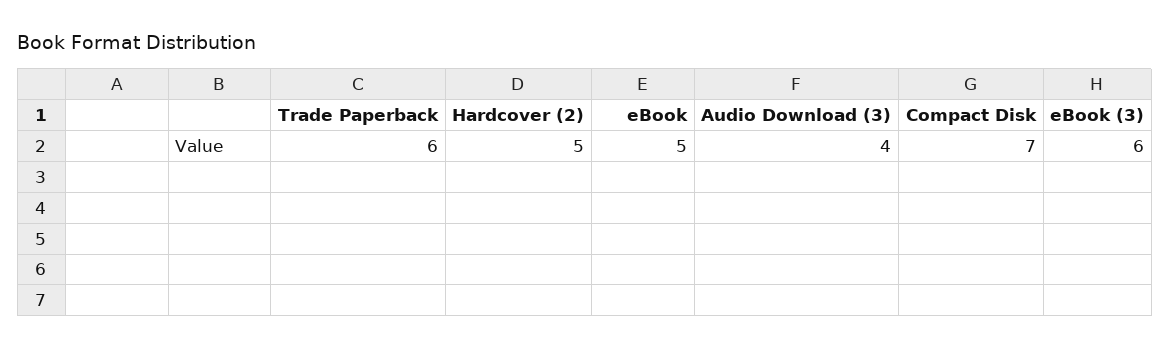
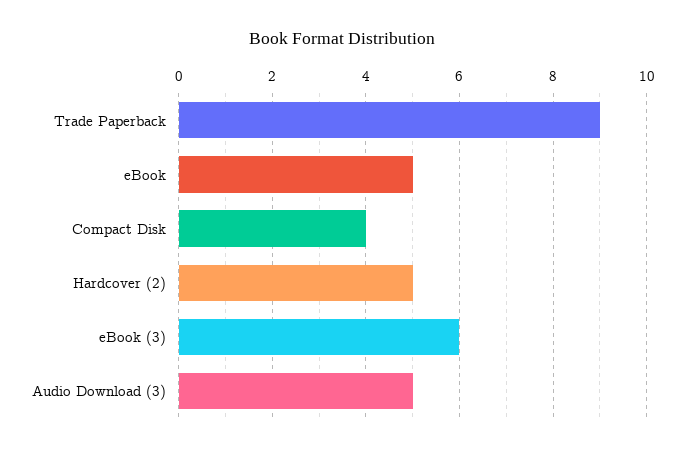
Trade Paperback: 6 -> 9
Audio Download (3): 4 -> 5
Compact Disk: 7 -> 4

